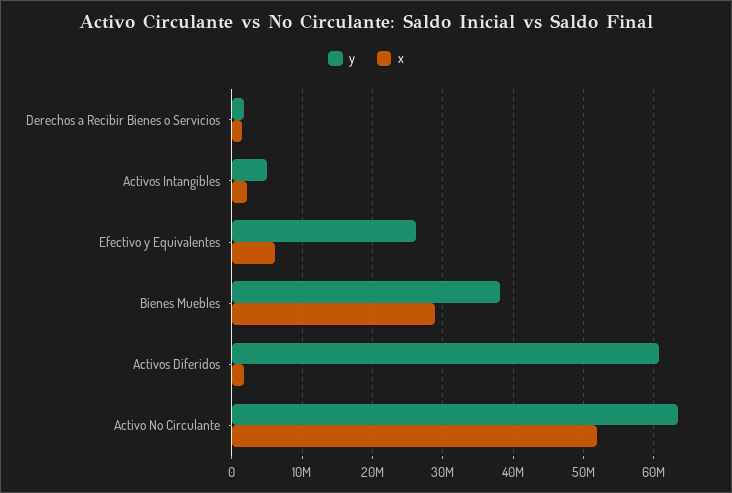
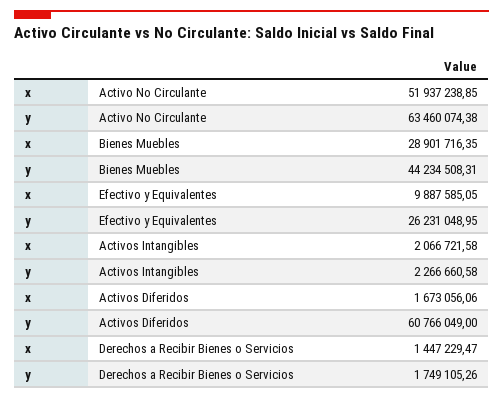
y, Activos Intangibles: 5000000 -> 2266660.58
x, Efectivo y Equivalentes: 6000000 -> 9887585.05
y, Bienes Muebles: 38000000 -> 44234508.31

